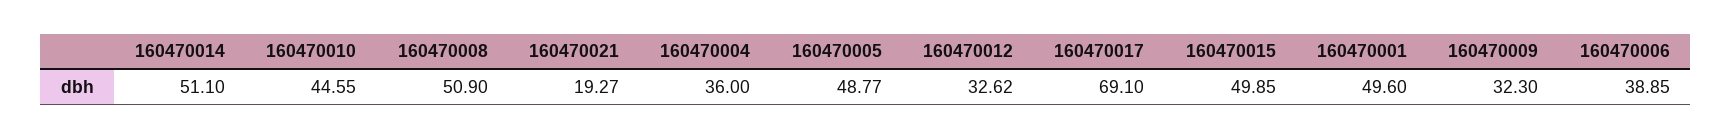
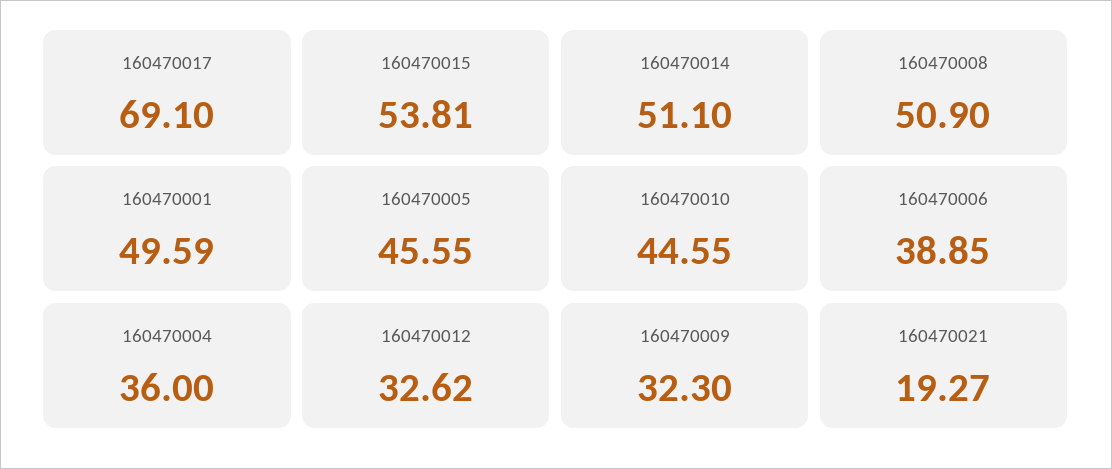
160470005: 48.77 -> 45.55
160470015: 49.85 -> 53.81
160470001: 49.6 -> 49.59

